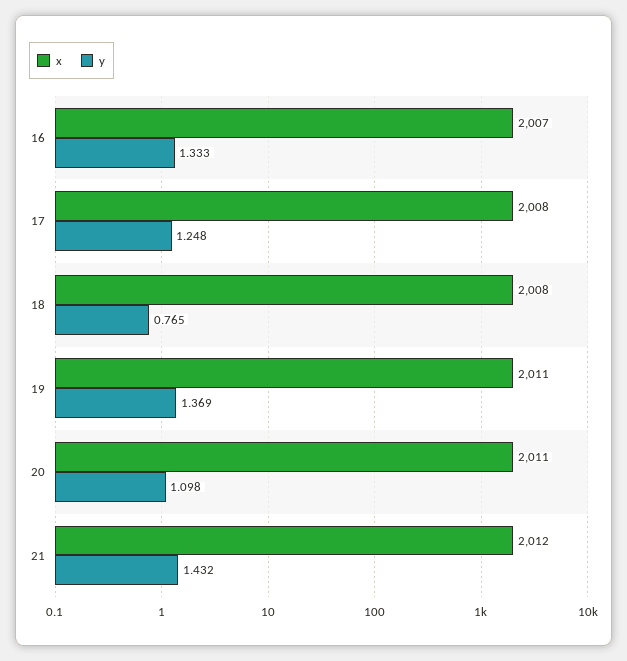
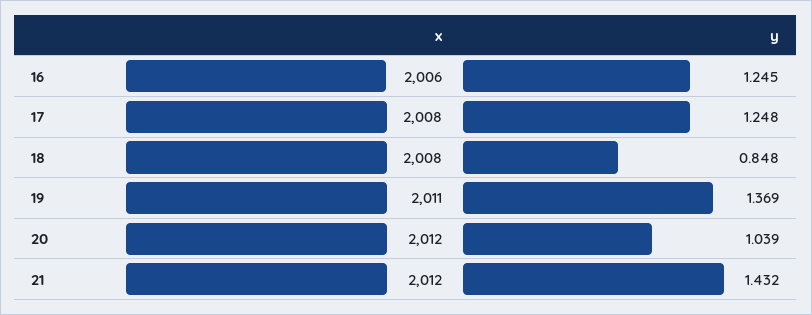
x, 16: 2007 -> 2006
y, 16: 1.333 -> 1.245
y, 18: 0.765 -> 0.848
x, 20: 2011 -> 2012
y, 20: 1.098 -> 1.039

